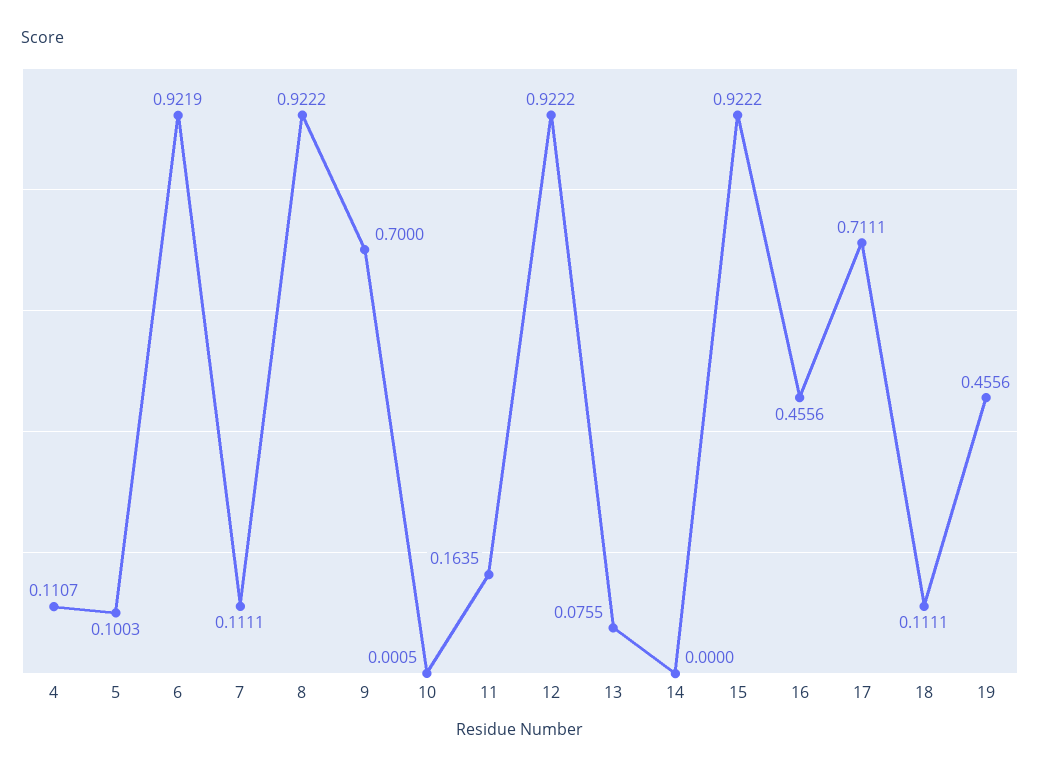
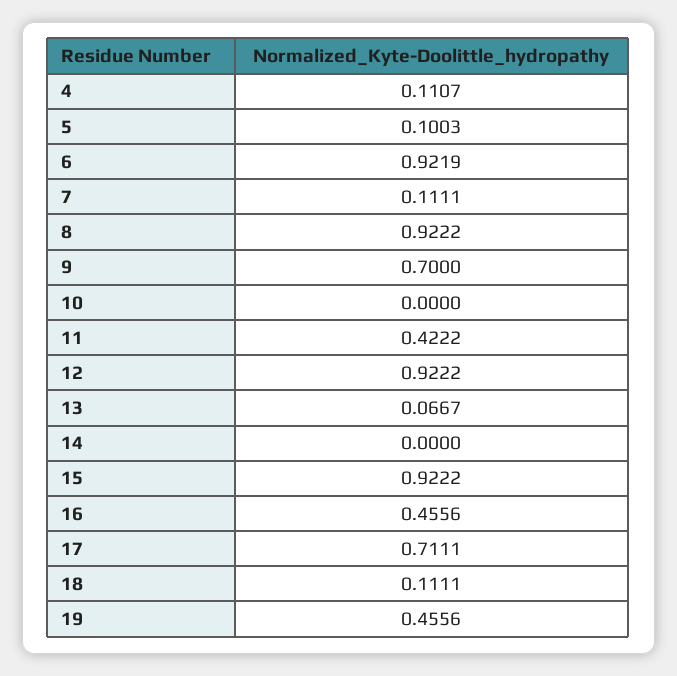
10: 0.0005 -> 0
11: 0.1635 -> 0.4222
13: 0.0755 -> 0.0667

